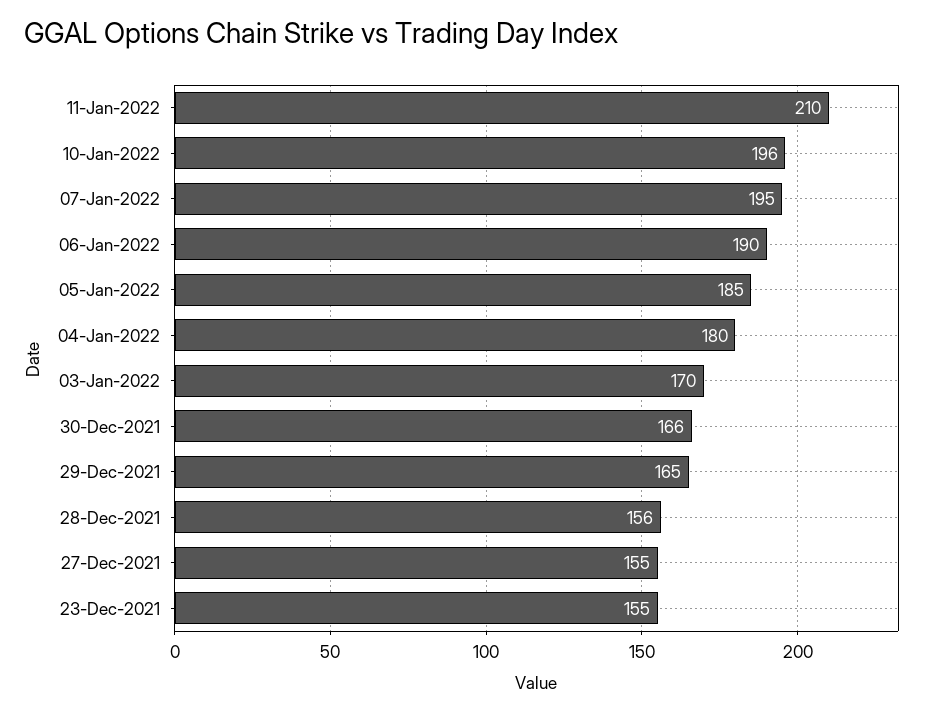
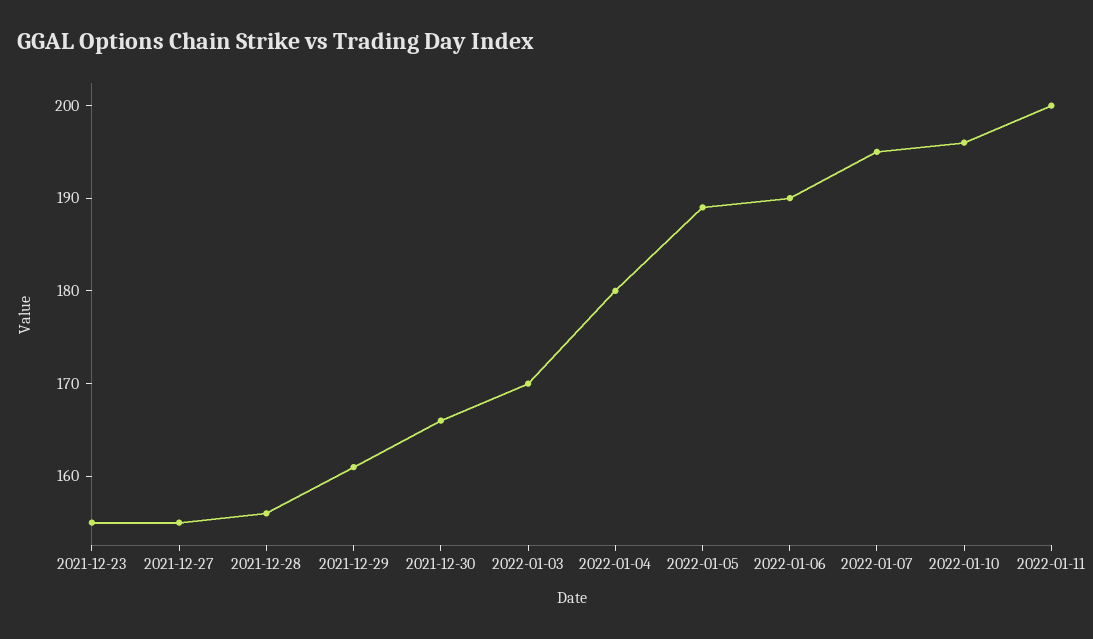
11-Jan-2022: 210 -> 200
05-Jan-2022: 185 -> 189
29-Dec-2021: 165 -> 161

